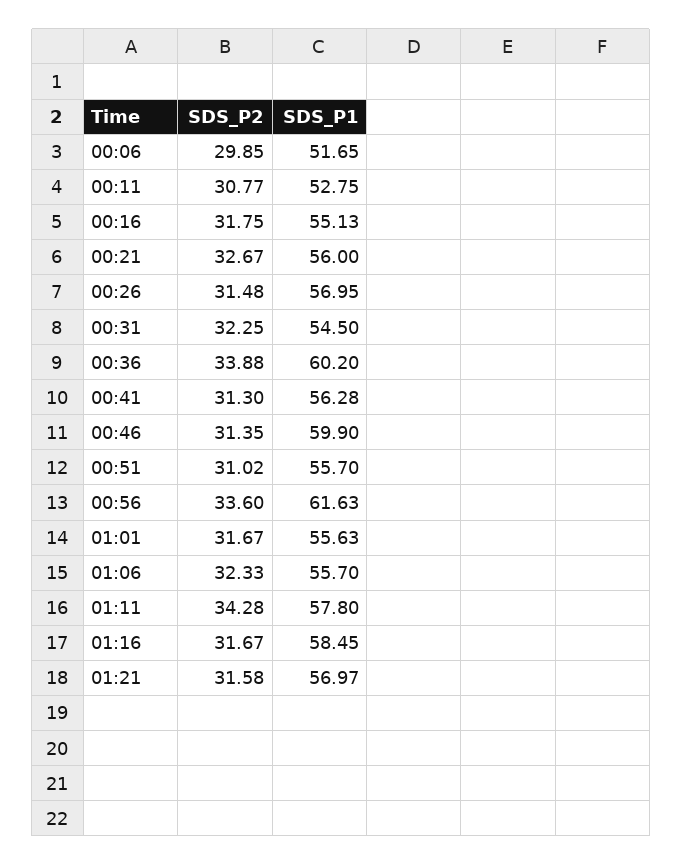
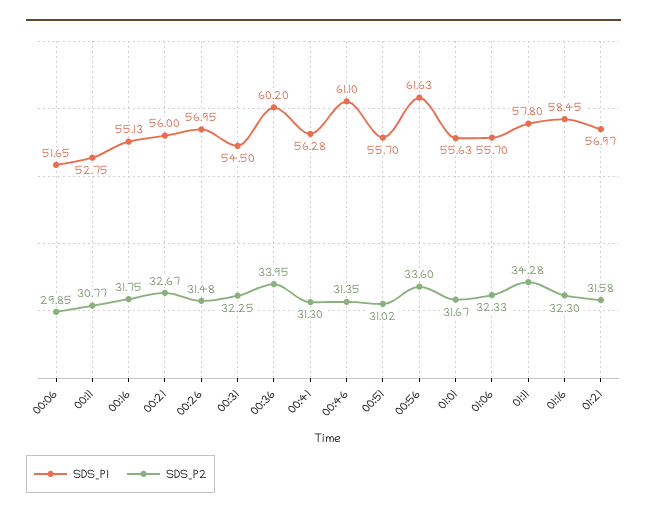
SDS_P2, 00:36: 33.88 -> 33.95
SDS_P1, 00:46: 59.9 -> 61.1
SDS_P2, 01:16: 31.67 -> 32.3

